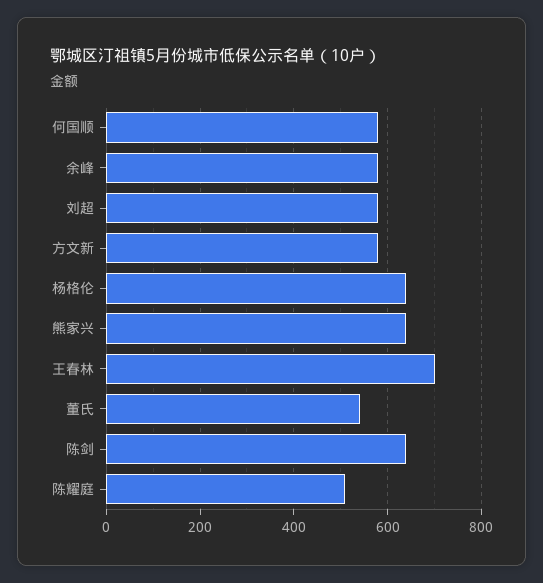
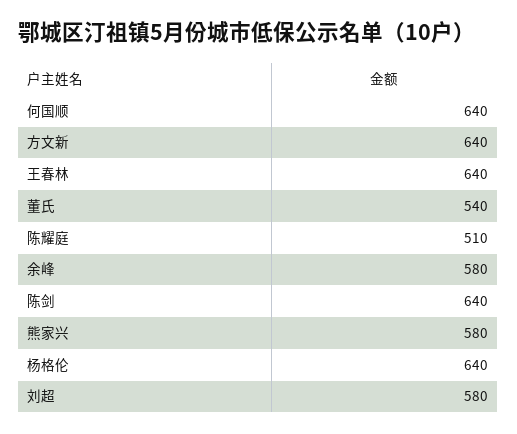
何国顺: 580 -> 640
方文新: 580 -> 640
熊家兴: 640 -> 580
王春林: 700 -> 640

